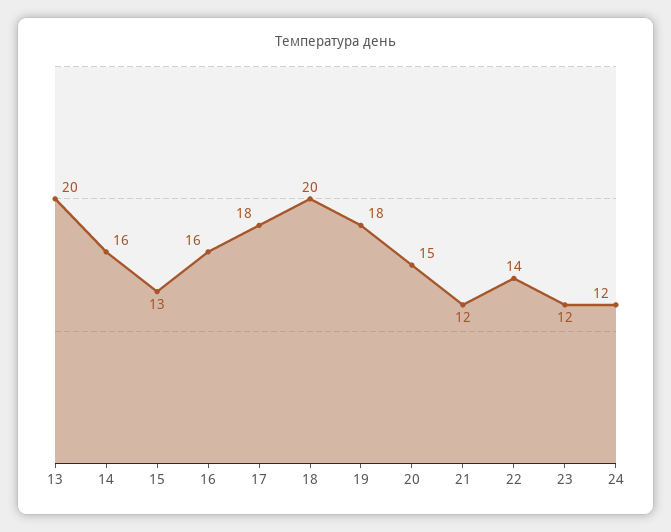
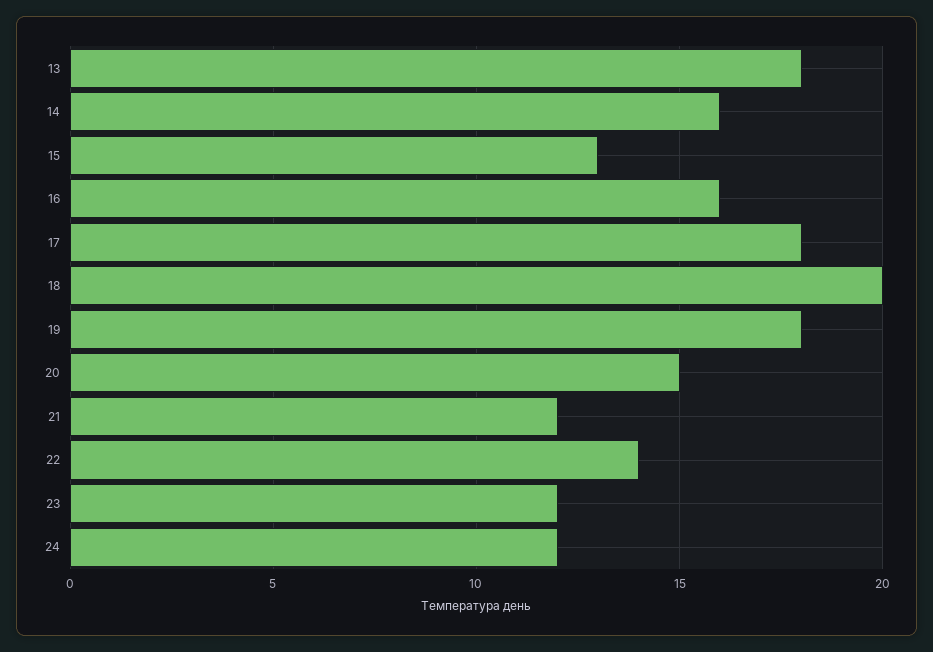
13: 20 -> 18

